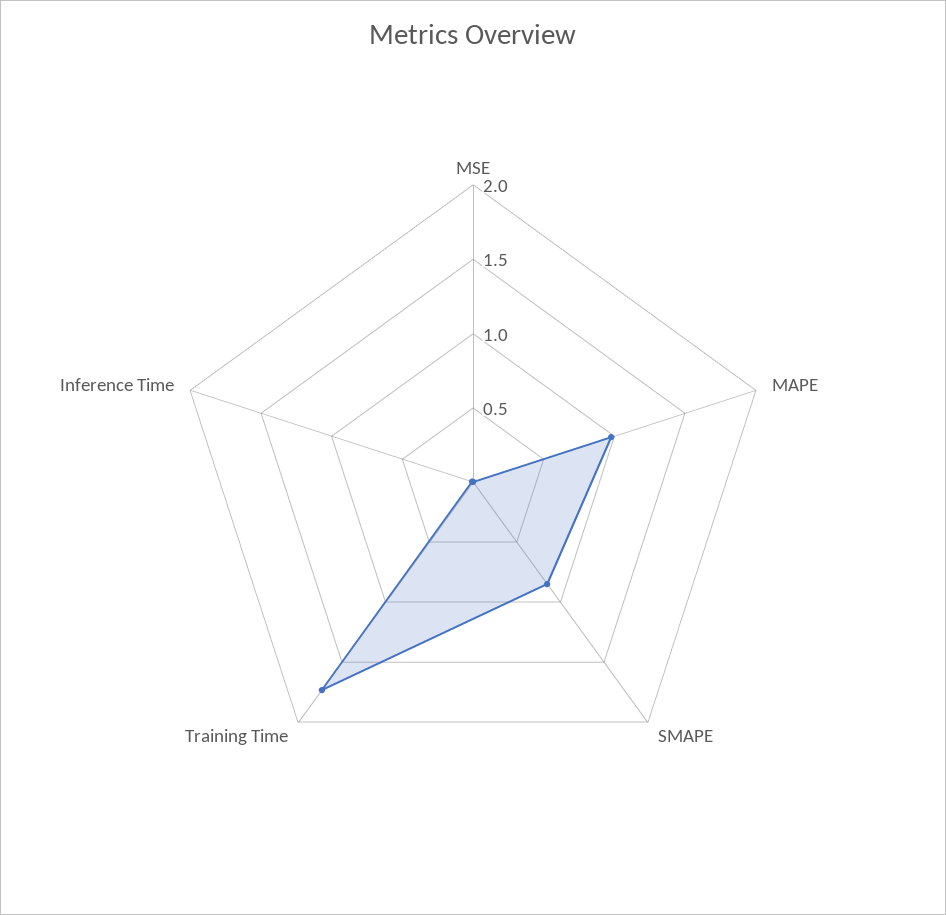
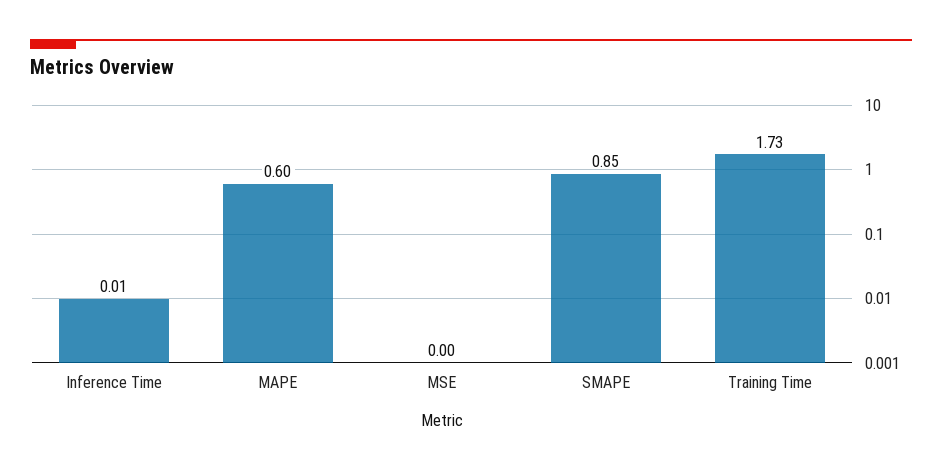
MAPE: 1 -> 0.6

